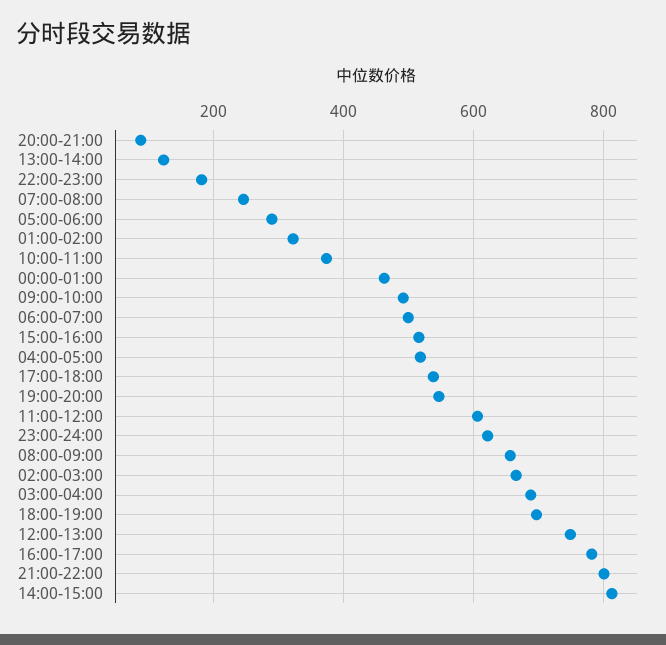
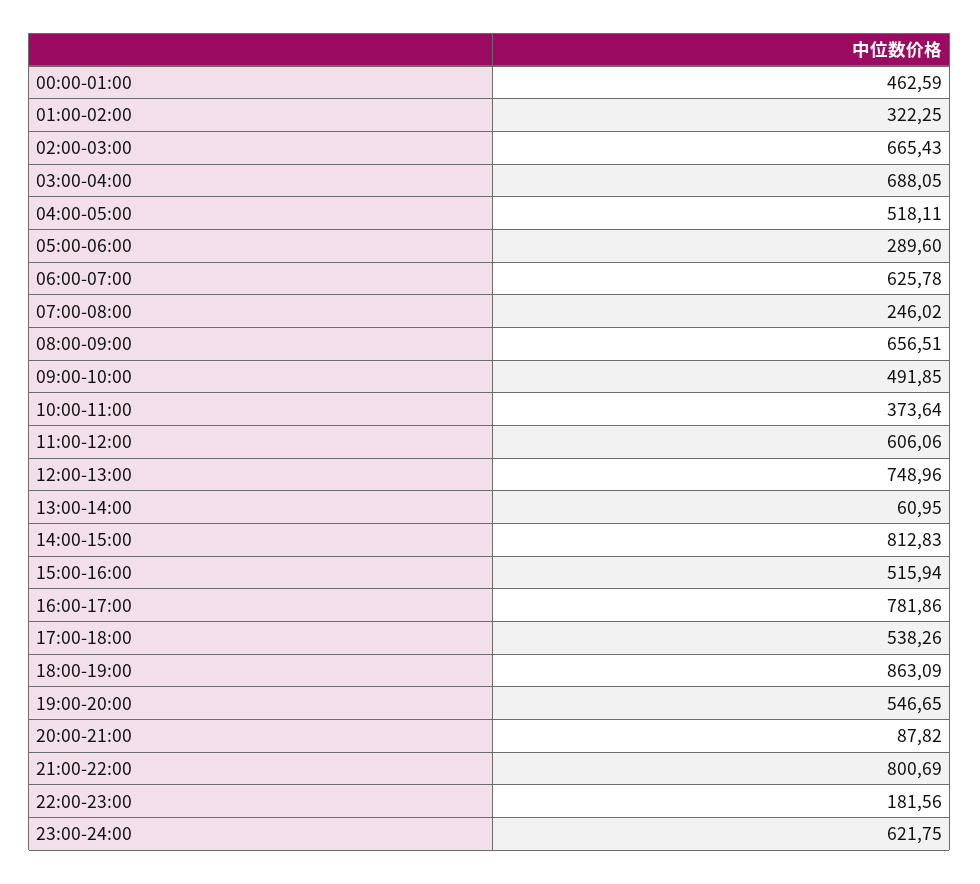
13:00-14:00: 120 -> 60.95
06:00-07:00: 500 -> 625.78
18:00-19:00: 700 -> 863.09

